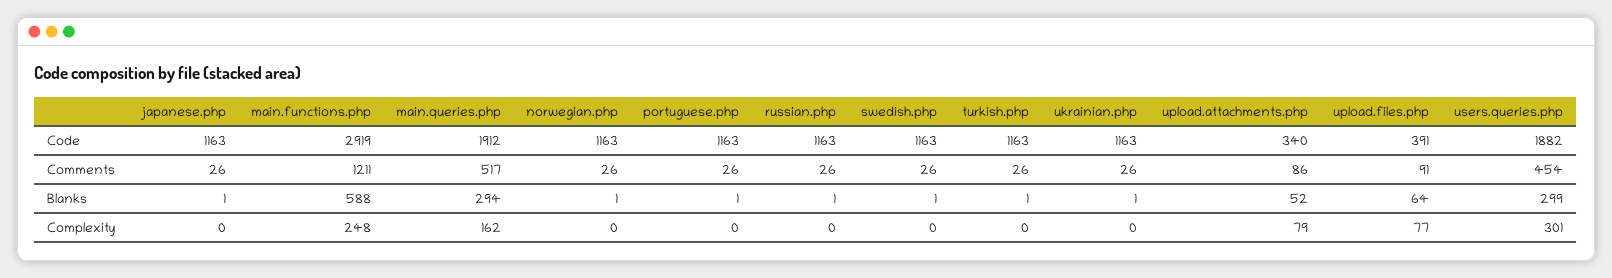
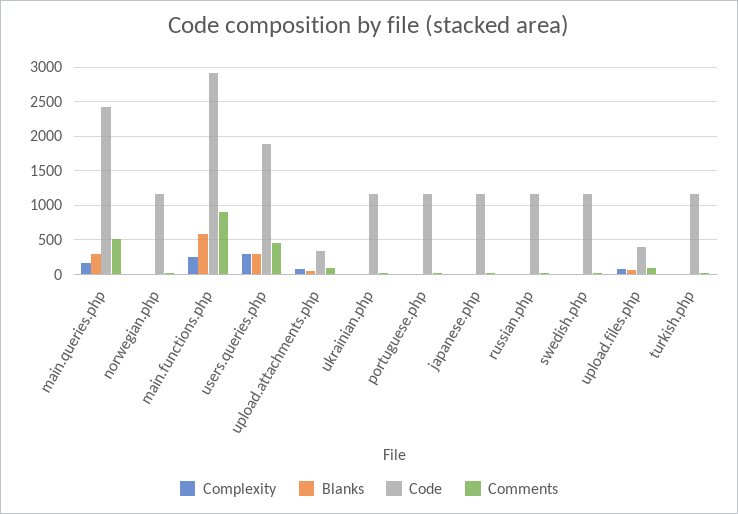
Code, main.queries.php: 1912 -> 2400
Comments, main.functions.php: 1211 -> 900

